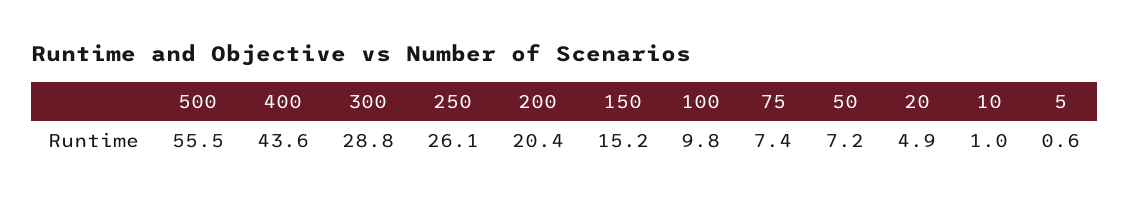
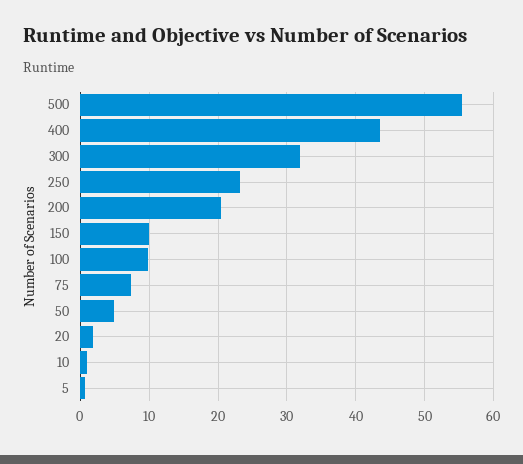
300: 28.8 -> 32
250: 26.1 -> 23
150: 15.2 -> 10
50: 7.2 -> 5
20: 4.9 -> 2

